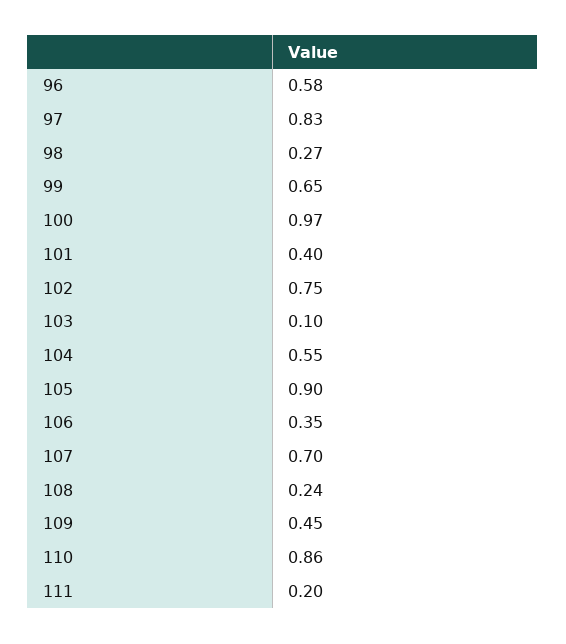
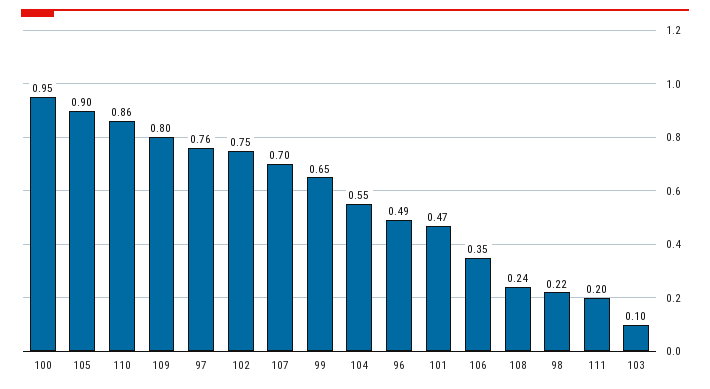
96: 0.58 -> 0.49
97: 0.83 -> 0.76
98: 0.27 -> 0.22
100: 0.97 -> 0.95
101: 0.4 -> 0.47
109: 0.45 -> 0.8

